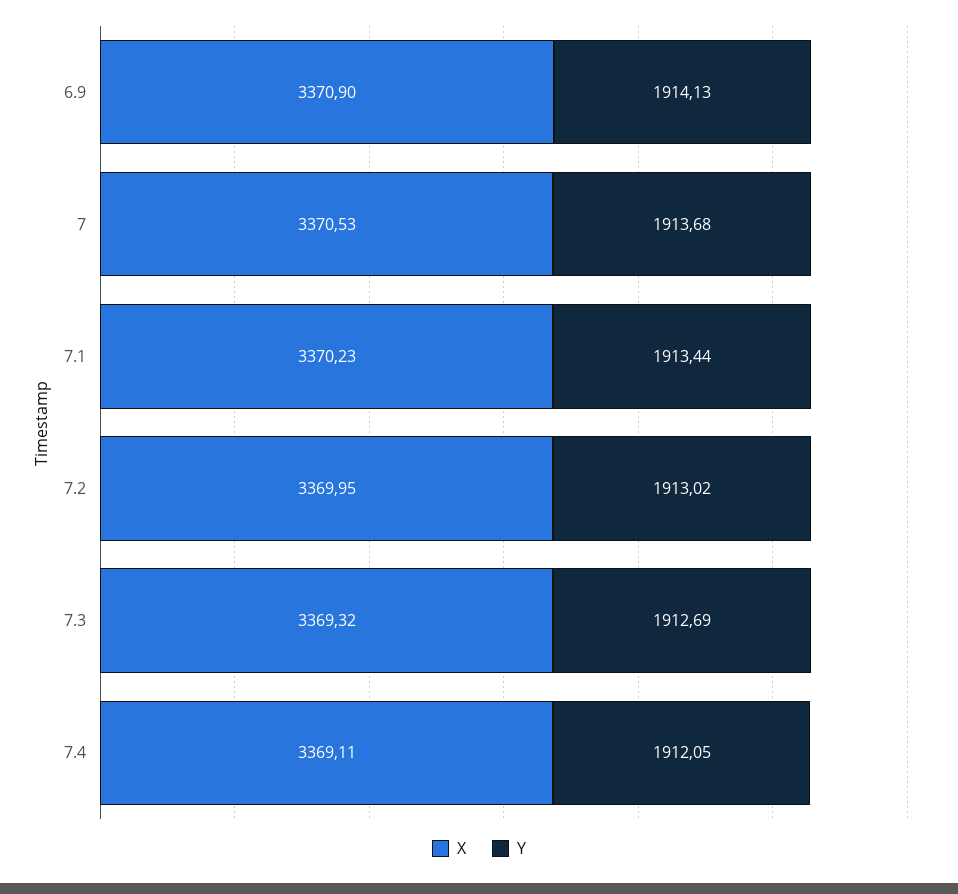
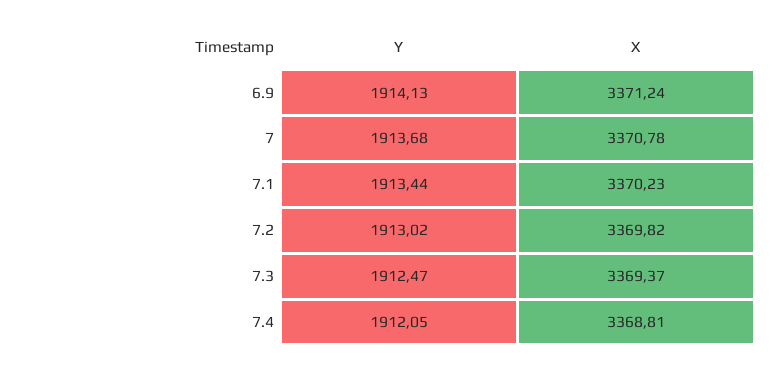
X, 6.9: 3370.9 -> 3371.24
X, 7: 3370.53 -> 3370.78
X, 7.2: 3369.95 -> 3369.82
X, 7.3: 3369.32 -> 3369.37
Y, 7.3: 1912.69 -> 1912.47
X, 7.4: 3369.11 -> 3368.81

